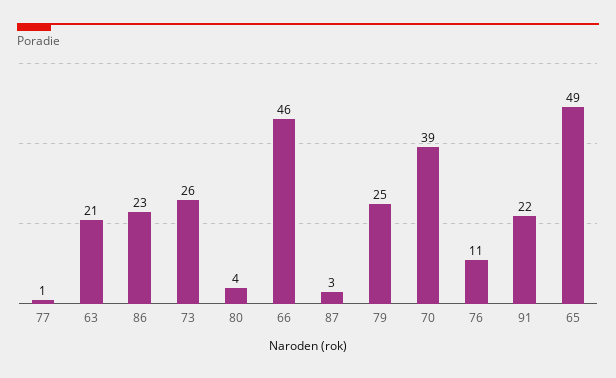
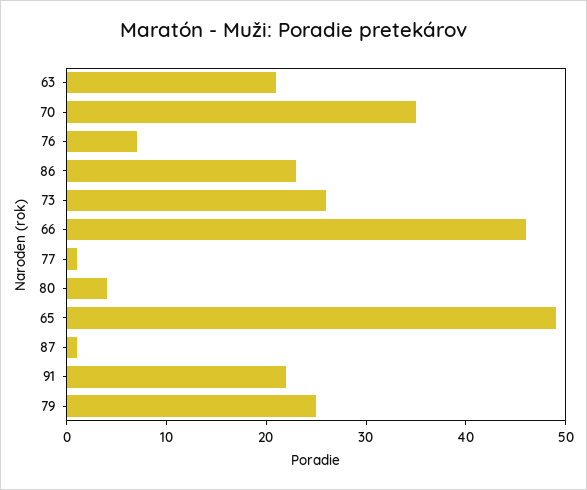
87: 3 -> 1
70: 39 -> 35
76: 11 -> 7

